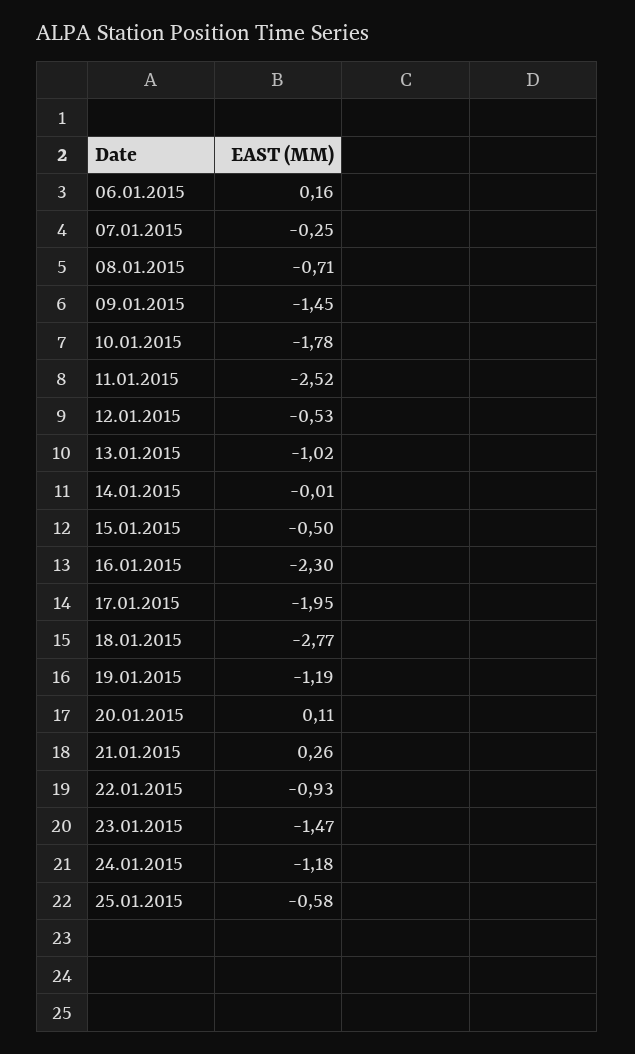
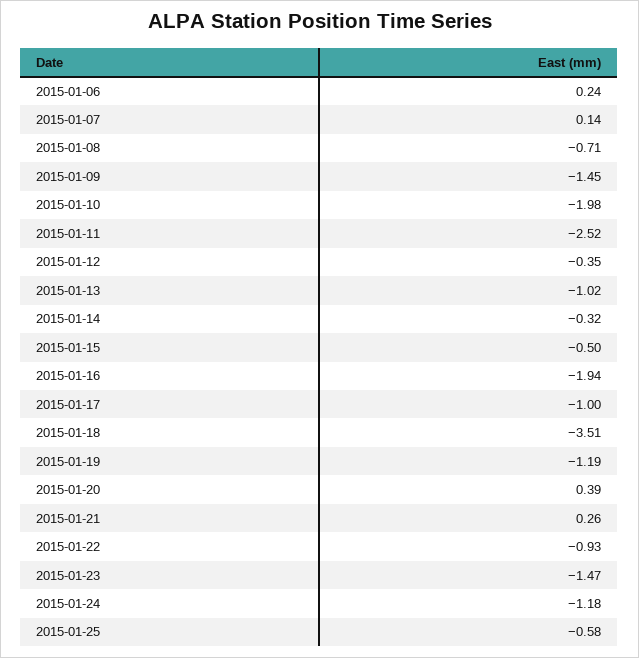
06.01.2015: 0.16 -> 0.24
07.01.2015: -0.25 -> 0.14
10.01.2015: -1.78 -> -1.98
12.01.2015: -0.53 -> -0.35
14.01.2015: -0.01 -> -0.32
16.01.2015: -2.3 -> -1.94
17.01.2015: -1.95 -> -1
18.01.2015: -2.77 -> -3.51
20.01.2015: 0.11 -> 0.39

